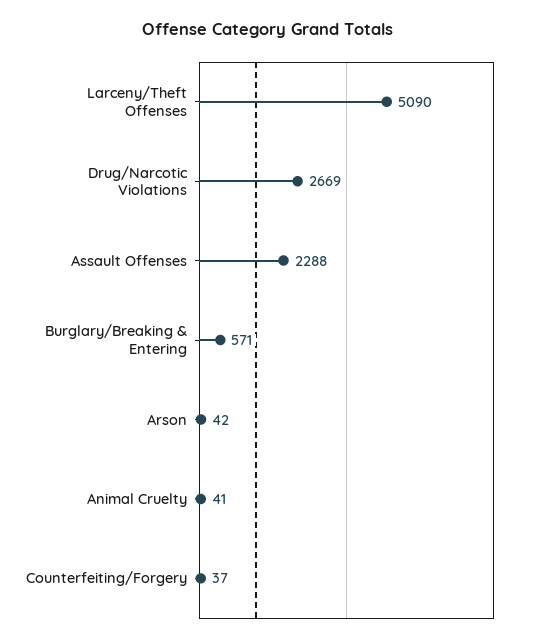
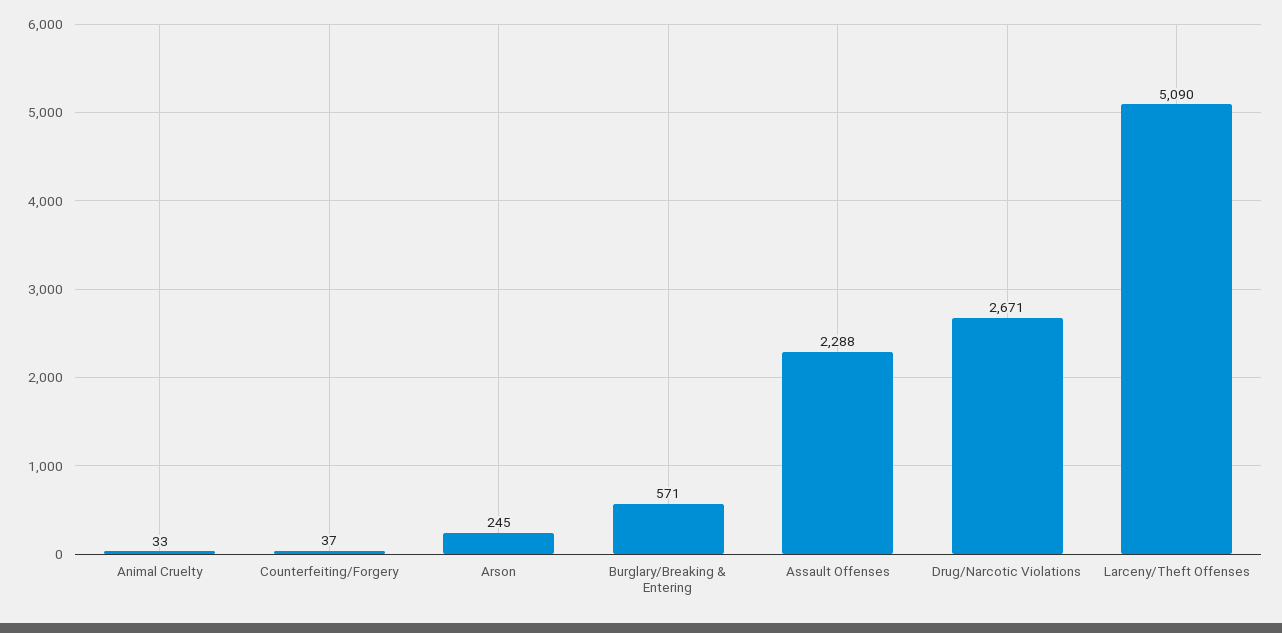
Drug/Narcotic Violations: 2669 -> 2671
Arson: 42 -> 245
Animal Cruelty: 41 -> 33

